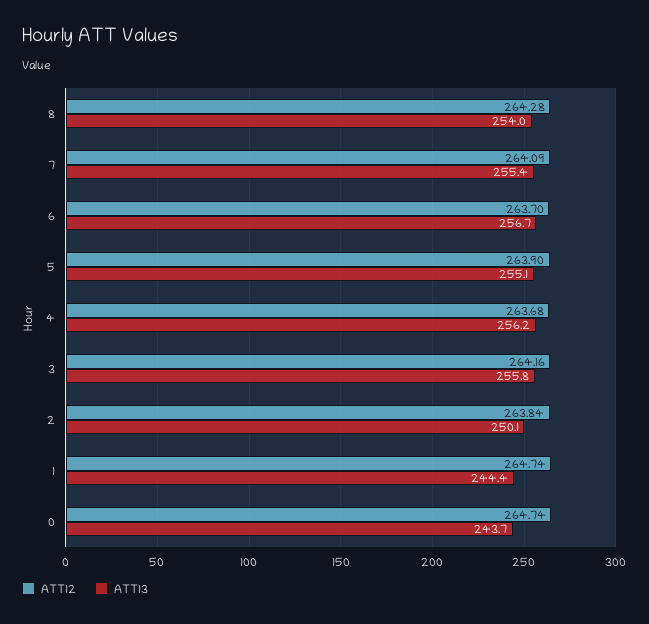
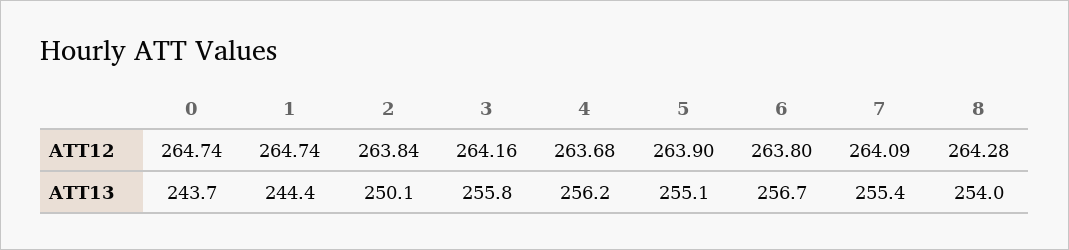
ATT12, 6: 263.7 -> 263.8

